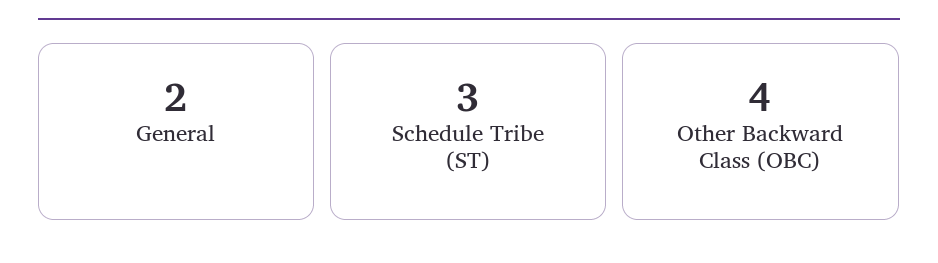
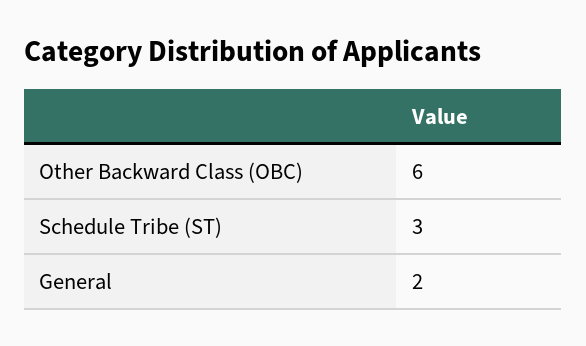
Other Backward Class (OBC): 4 -> 6

